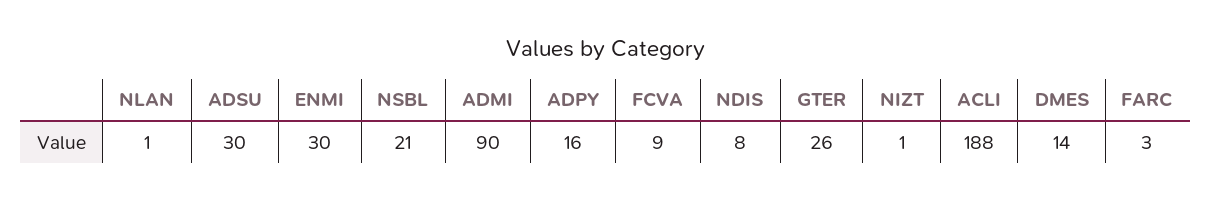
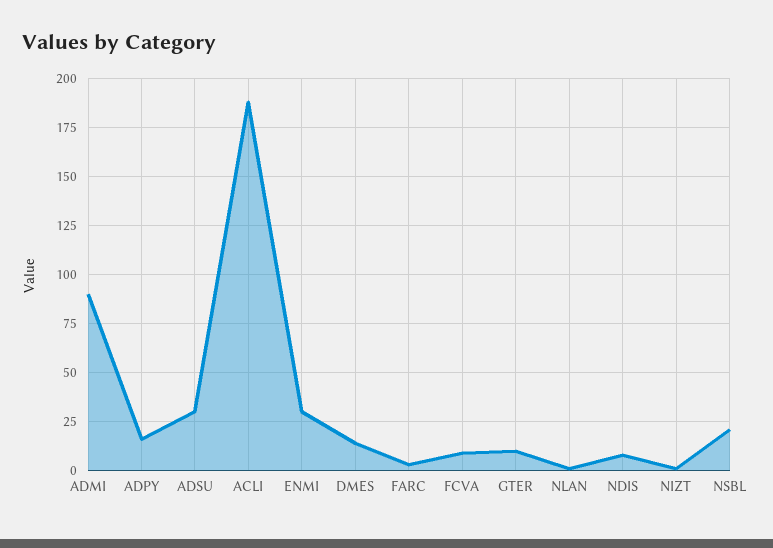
GTER: 26 -> 10

